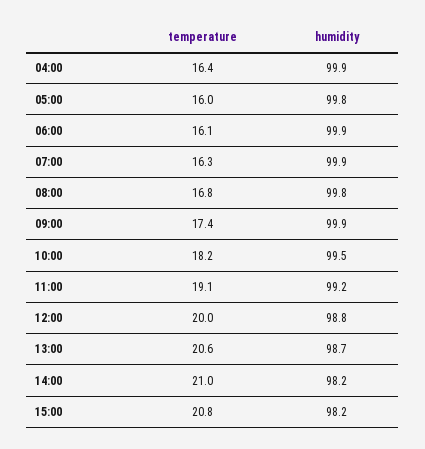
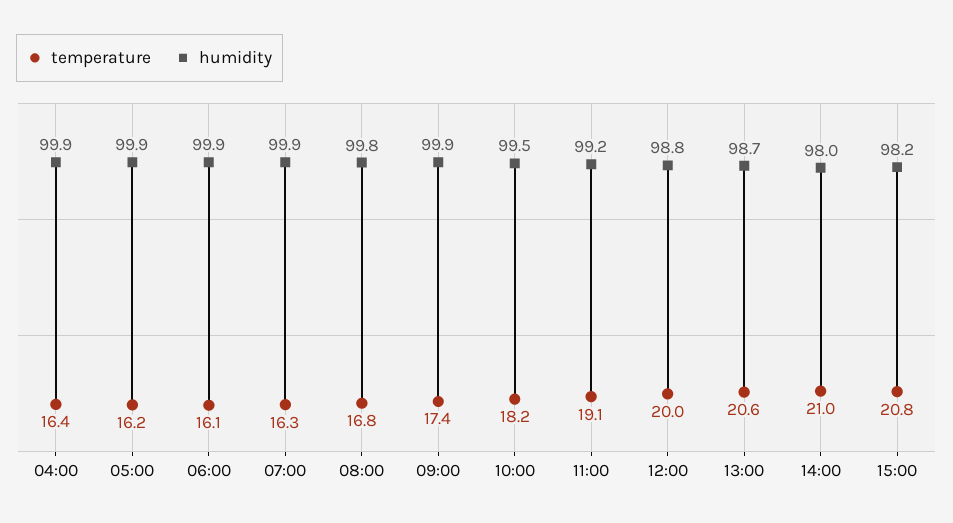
temperature, 05:00: 16 -> 16.2
humidity, 05:00: 99.8 -> 99.9
humidity, 14:00: 98.2 -> 98

